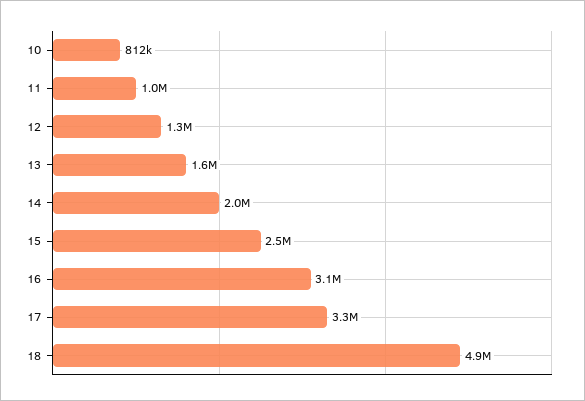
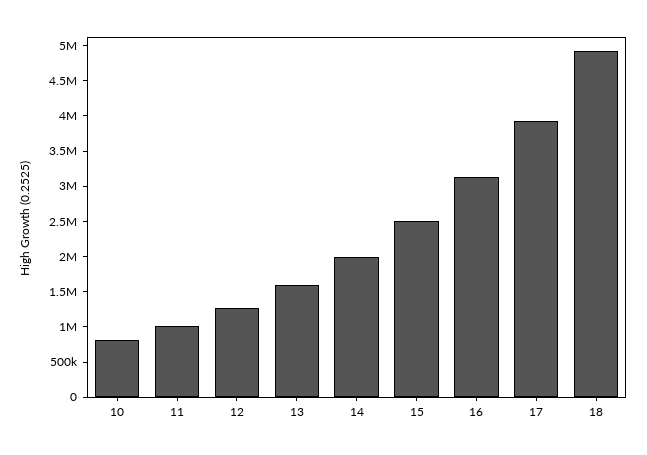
17: 3300000 -> 4000000

